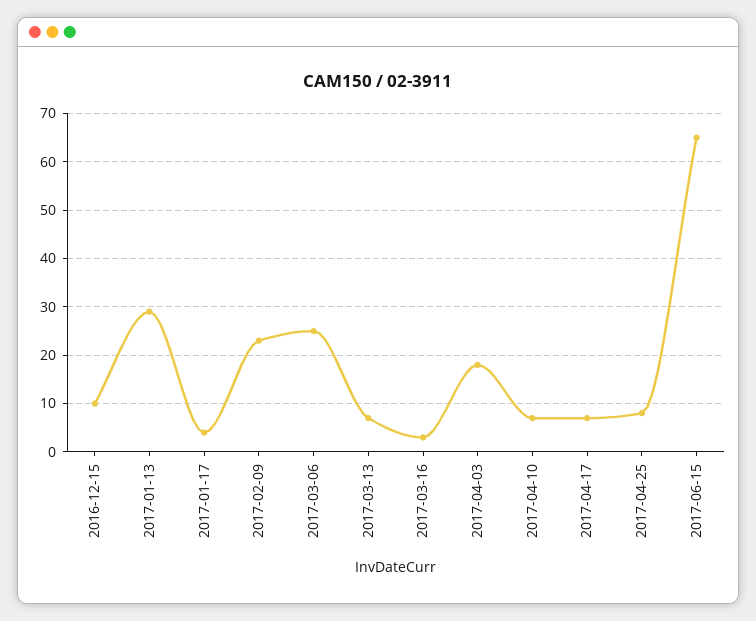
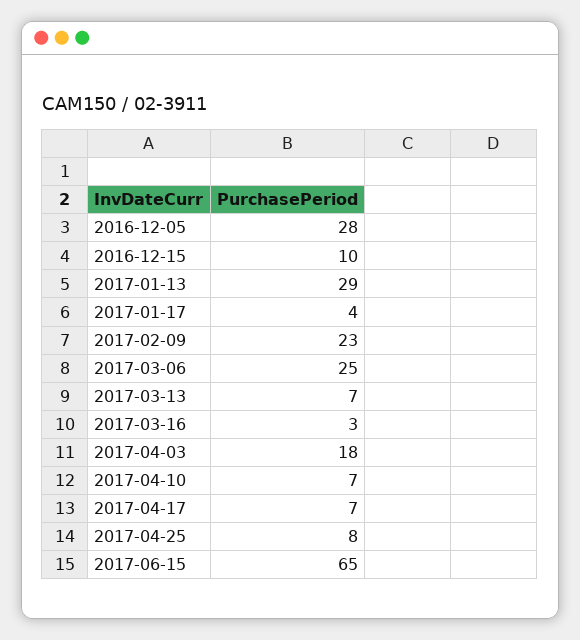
2016-12-05: none -> 28

